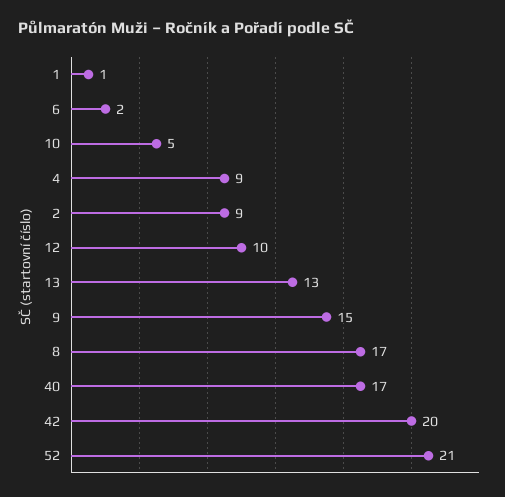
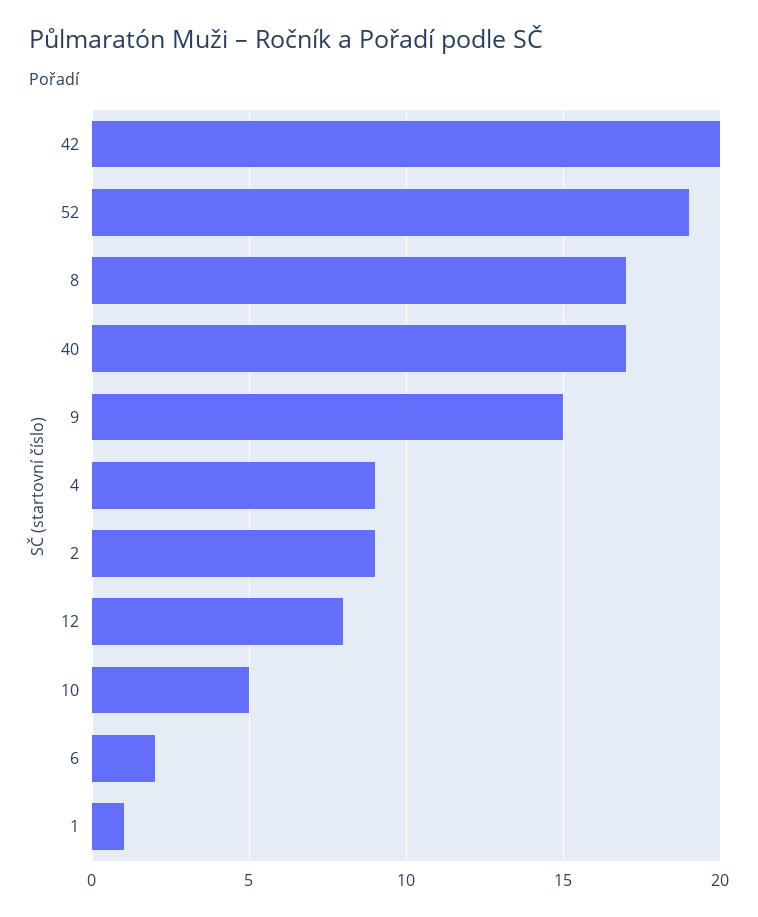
12: 10 -> 8
13: 13 -> none
52: 21 -> 19

